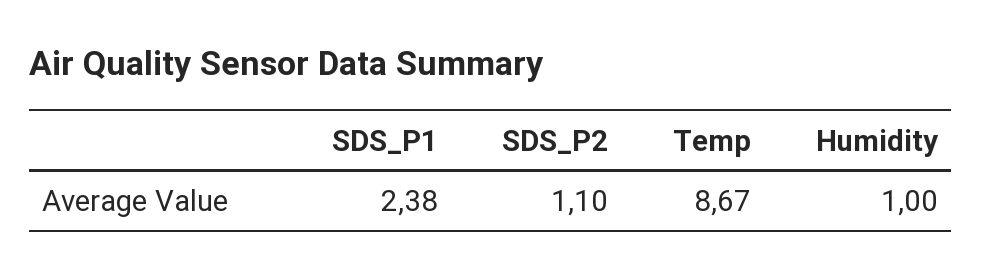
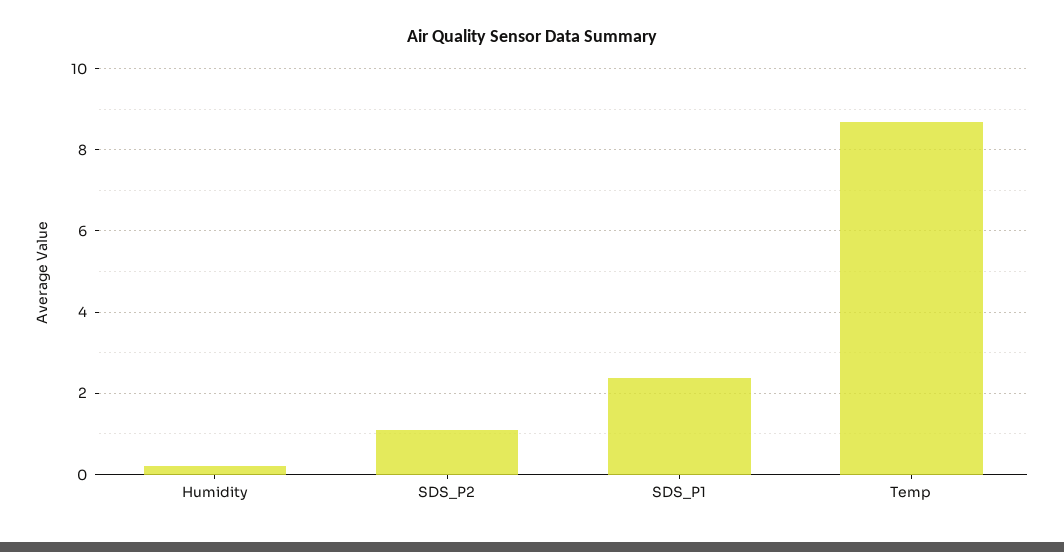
Humidity: 1 -> 0.2

